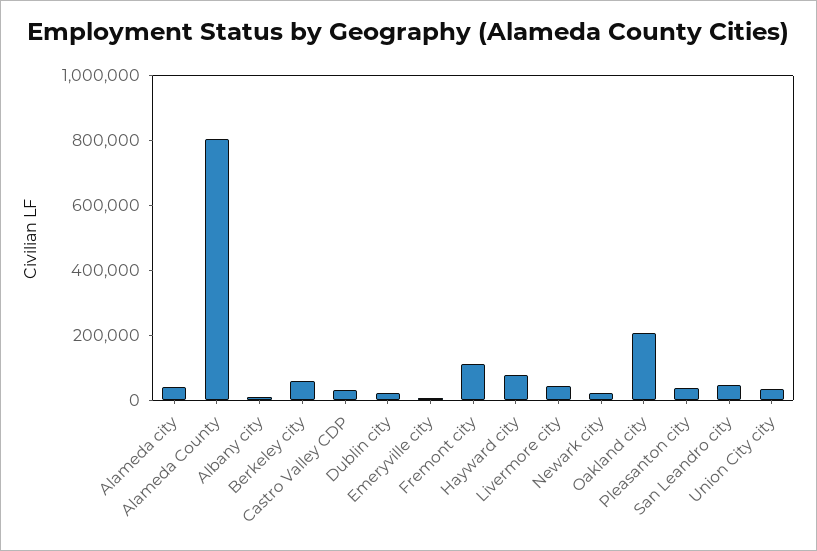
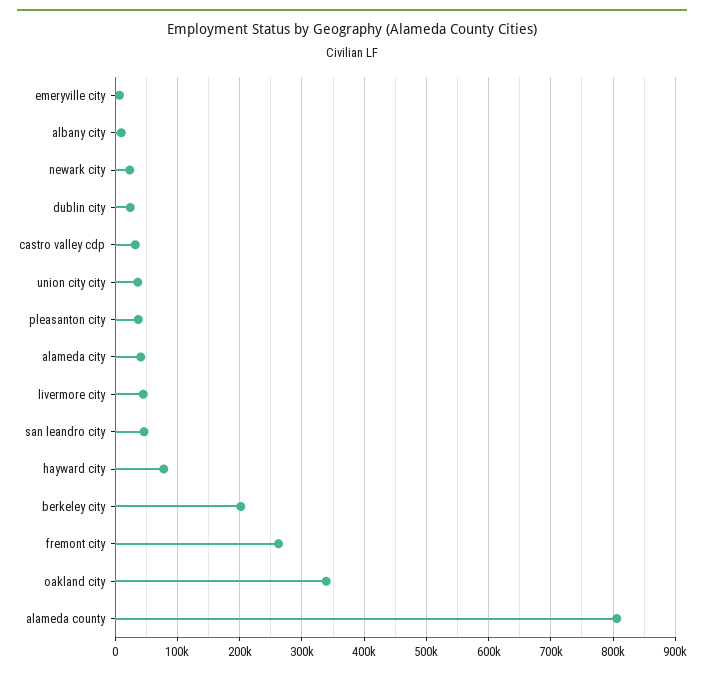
Berkeley city: 50000 -> 200000
Fremont city: 100000 -> 260000
Oakland city: 200000 -> 340000

